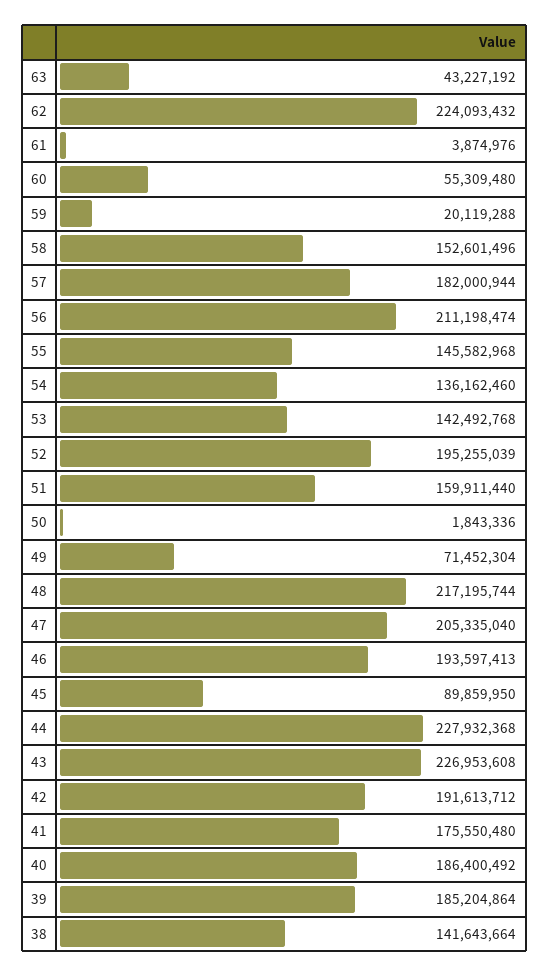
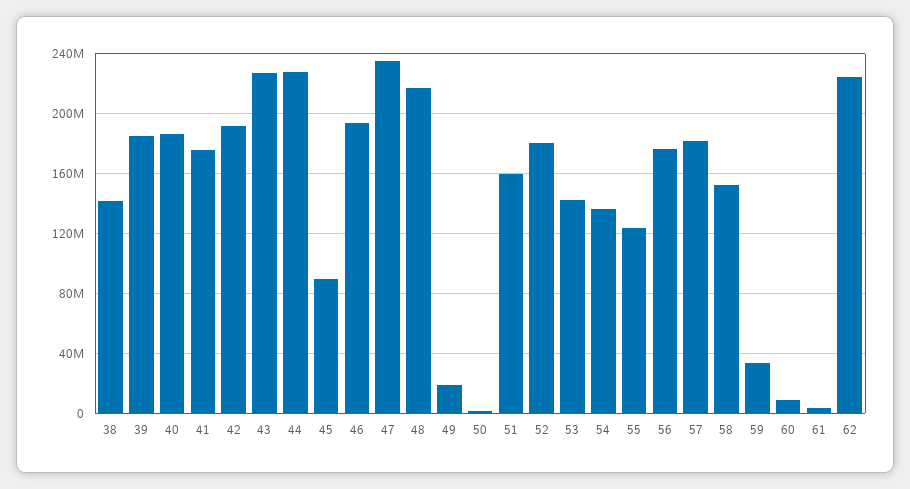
63: 43227192 -> none
60: 55309480 -> 10000000
59: 20119288 -> 35000000
56: 211198474 -> 175000000
55: 145582968 -> 125000000
52: 195255039 -> 180000000
49: 71452304 -> 20000000
47: 205335040 -> 235000000

